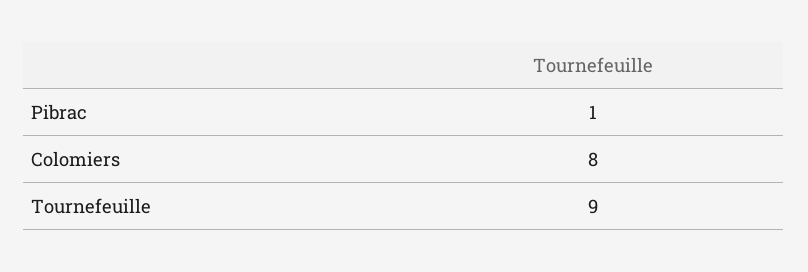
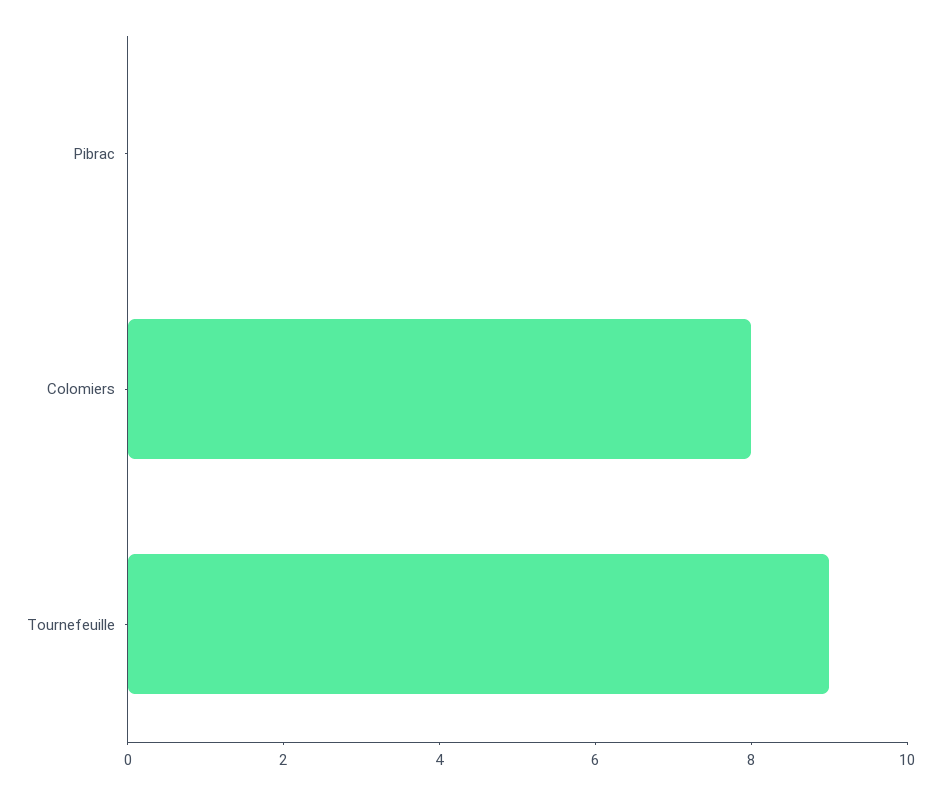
Pibrac: 1 -> 0

